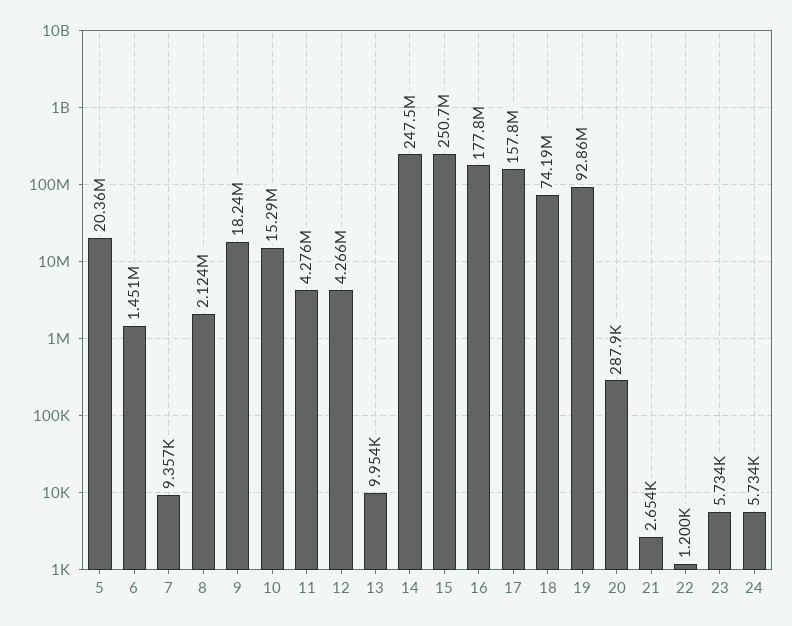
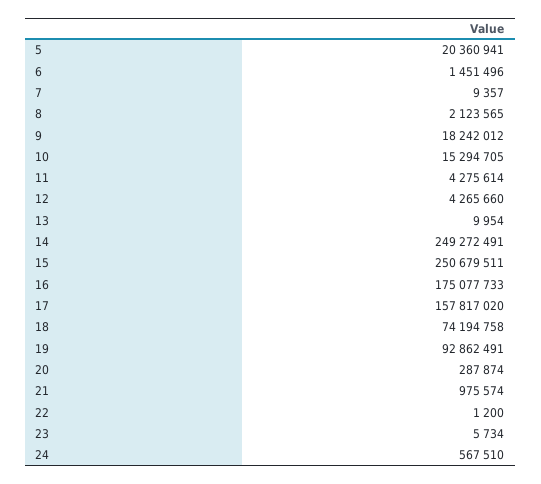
14: 247500000 -> 249272491
16: 177800000 -> 175077733
21: 2654 -> 975574
24: 5734 -> 567510

